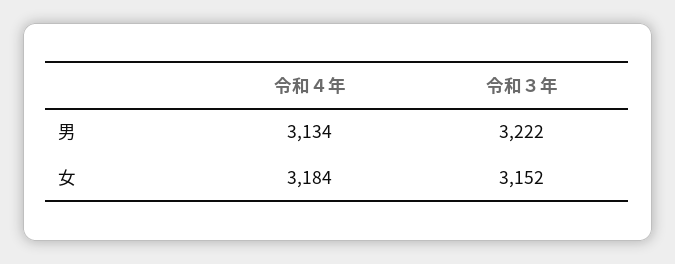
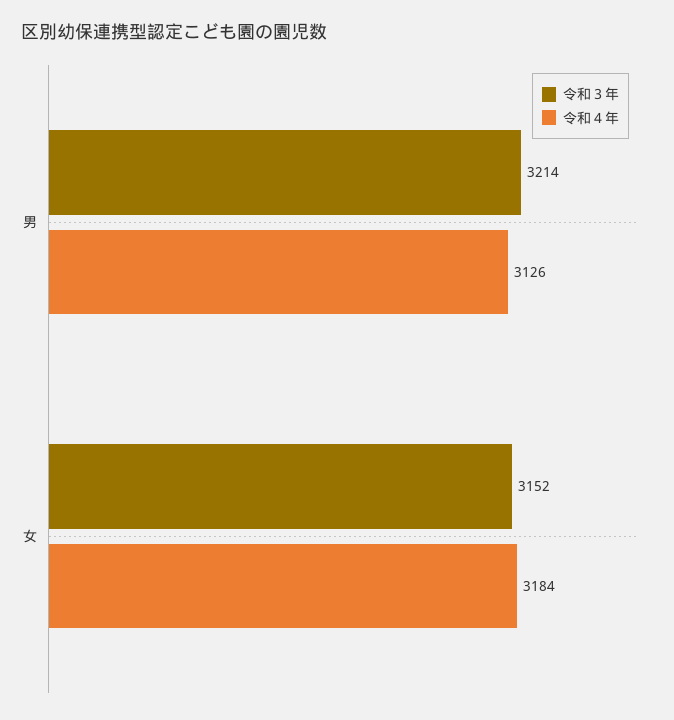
令和４年, 男: 3134 -> 3126
令和３年, 男: 3222 -> 3214

